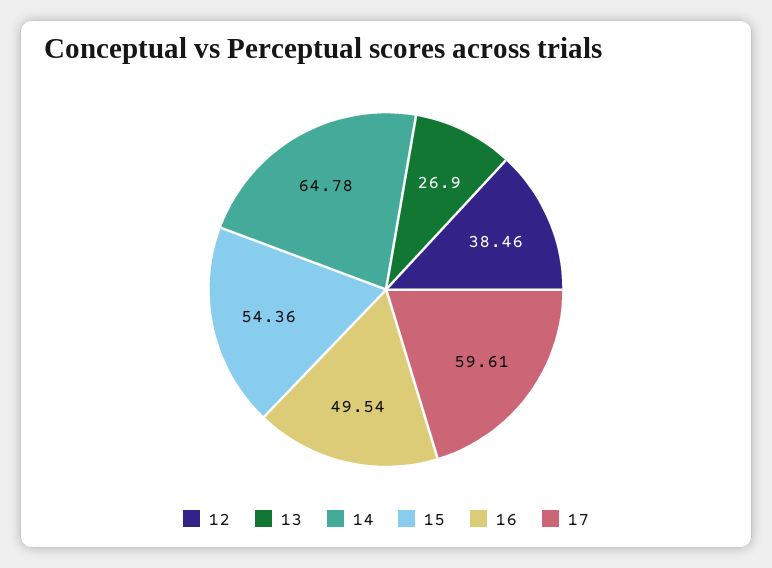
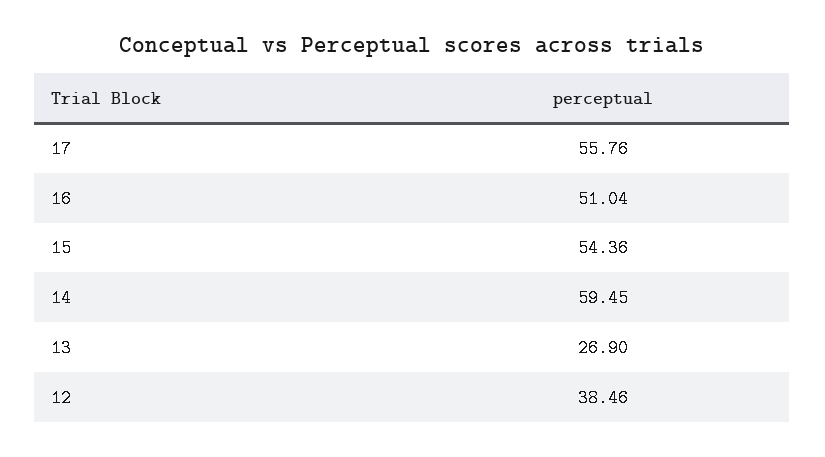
14: 64.78 -> 59.45
16: 49.54 -> 51.04
17: 59.61 -> 55.76

